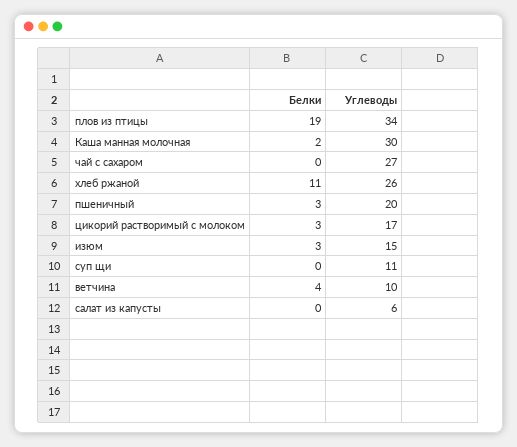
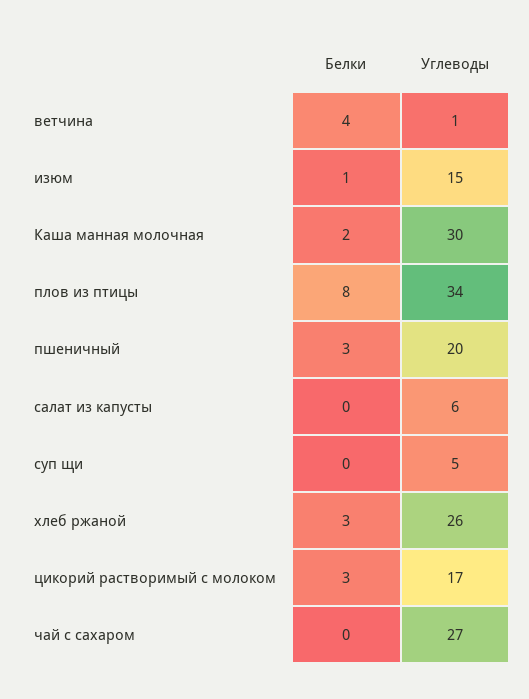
Белки, плов из птицы: 19 -> 8
Белки, хлеб ржаной: 11 -> 3
Белки, изюм: 3 -> 1
Углеводы, суп щи: 11 -> 5
Углеводы, ветчина: 10 -> 1

